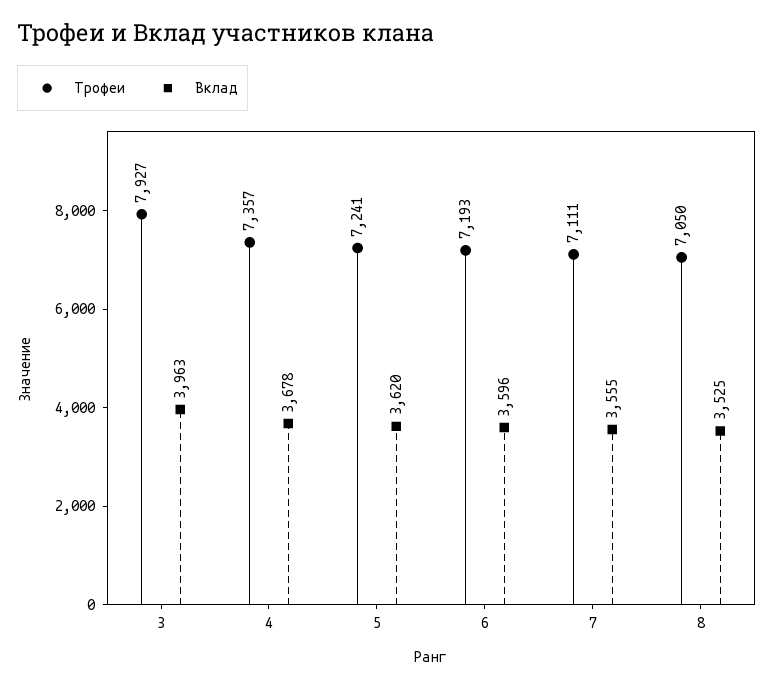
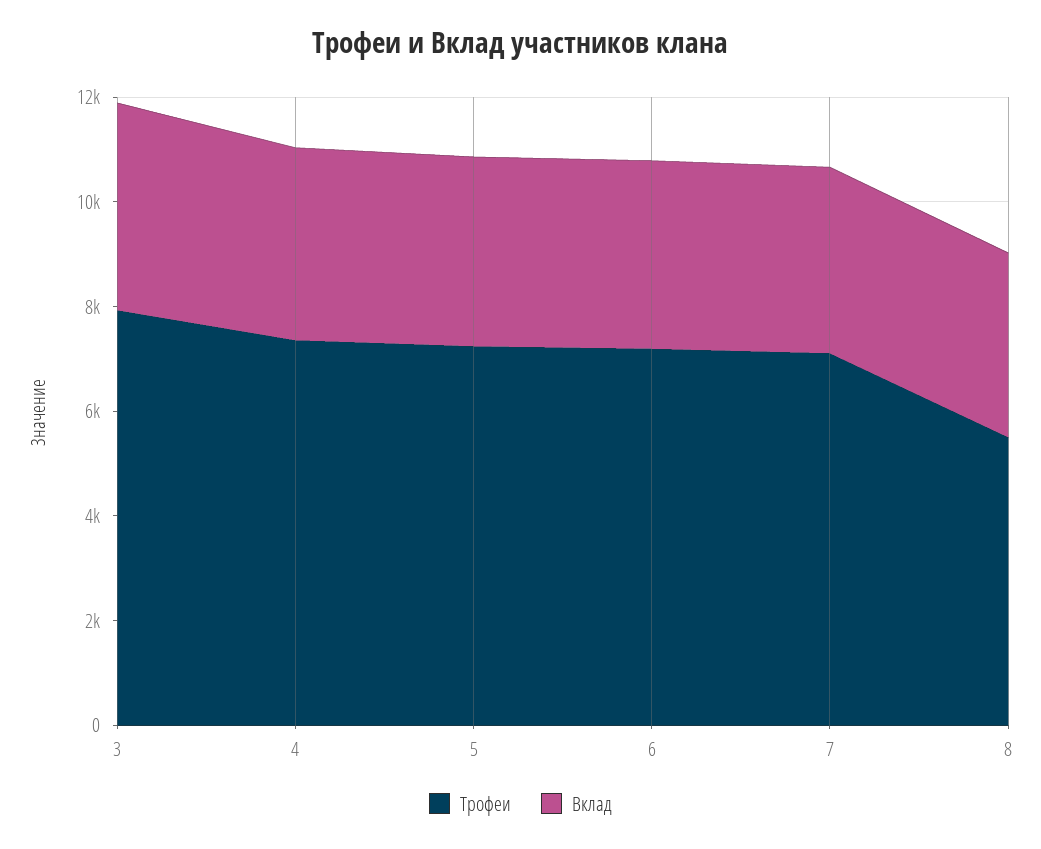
Трофеи, 8: 7050 -> 5500

